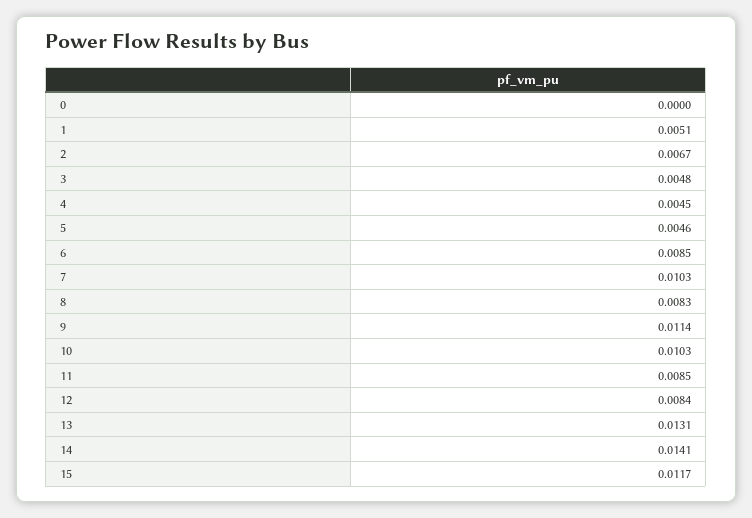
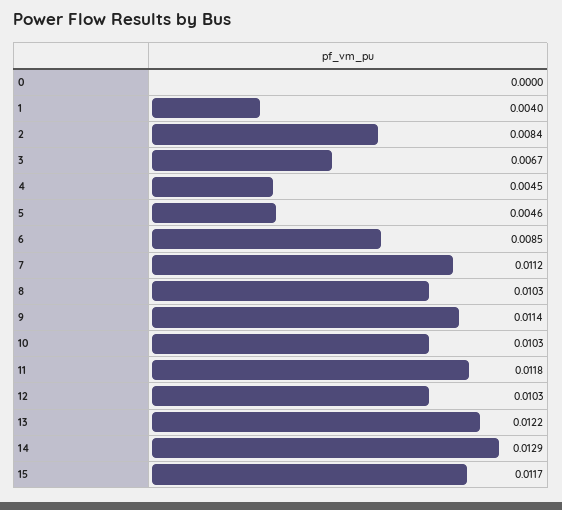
1: 0.0051 -> 0.004
2: 0.0067 -> 0.0084
3: 0.0048 -> 0.0067
7: 0.0103 -> 0.0112
8: 0.0083 -> 0.0103
11: 0.0085 -> 0.0118
12: 0.0084 -> 0.0103
13: 0.0131 -> 0.0122
14: 0.0141 -> 0.0129

